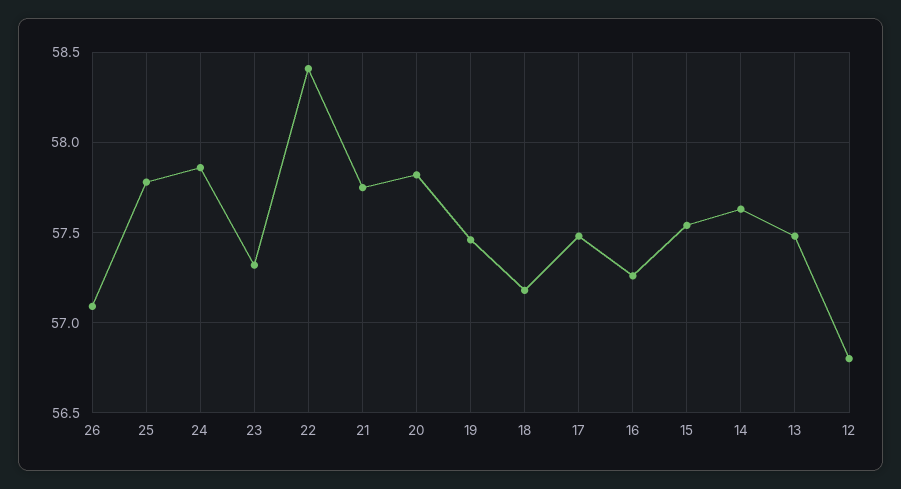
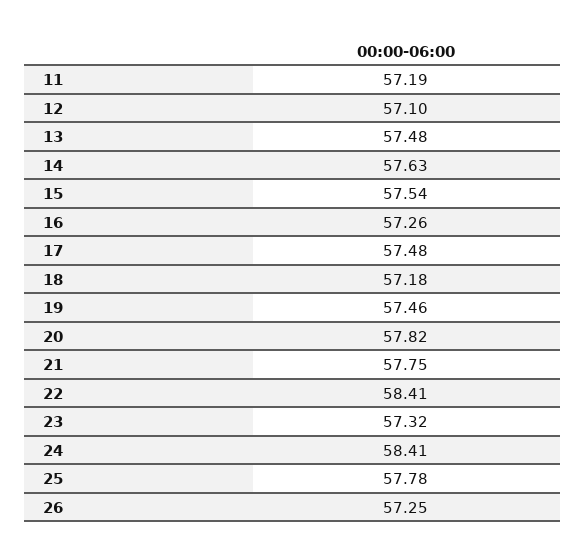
26: 57.1 -> 57.25
24: 57.85 -> 58.41
12: 56.8 -> 57.1
11: none -> 57.19

